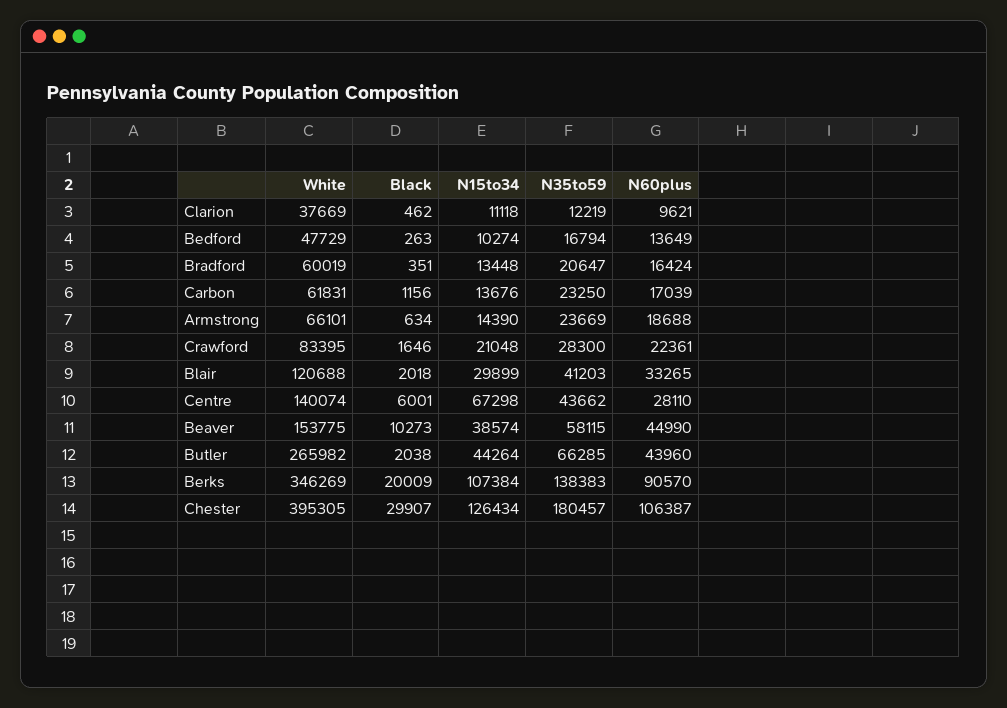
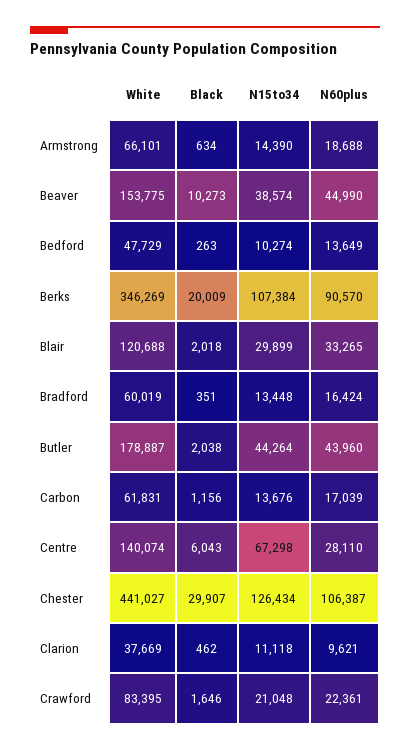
N35to59, Clarion: 12219 -> none
N35to59, Bedford: 16794 -> none
N35to59, Bradford: 20647 -> none
N35to59, Carbon: 23250 -> none
N35to59, Armstrong: 23669 -> none
N35to59, Crawford: 28300 -> none
N35to59, Blair: 41203 -> none
Black, Centre: 6001 -> 6043
N35to59, Centre: 43662 -> none
N35to59, Beaver: 58115 -> none
White, Butler: 265982 -> 178887
N35to59, Butler: 66285 -> none
N35to59, Berks: 138383 -> none
White, Chester: 395305 -> 441027
N35to59, Chester: 180457 -> none

